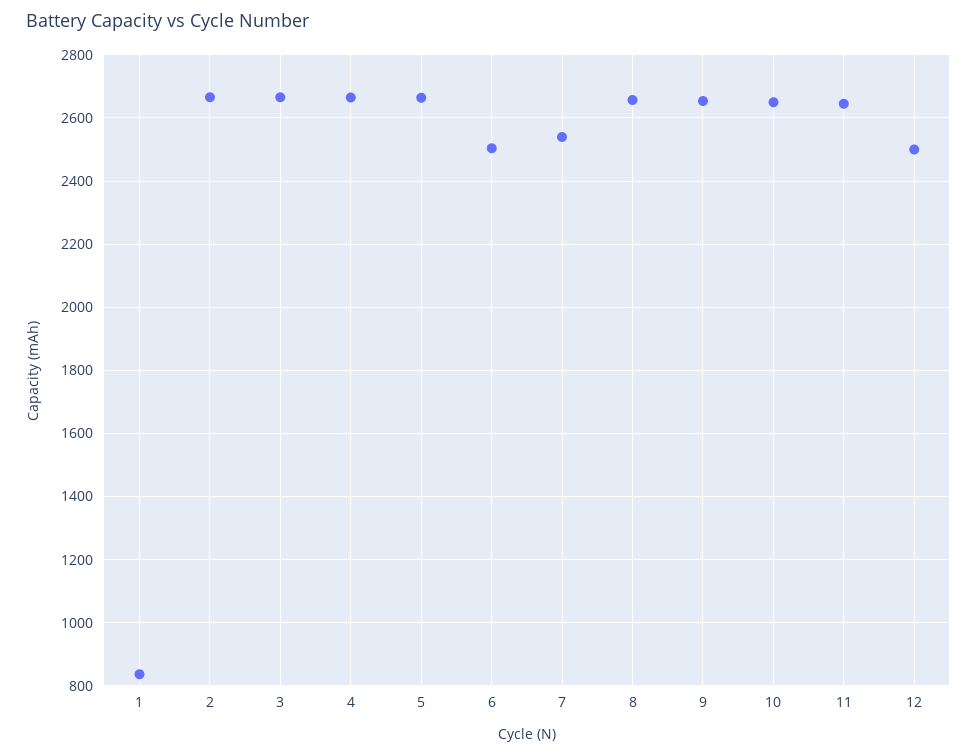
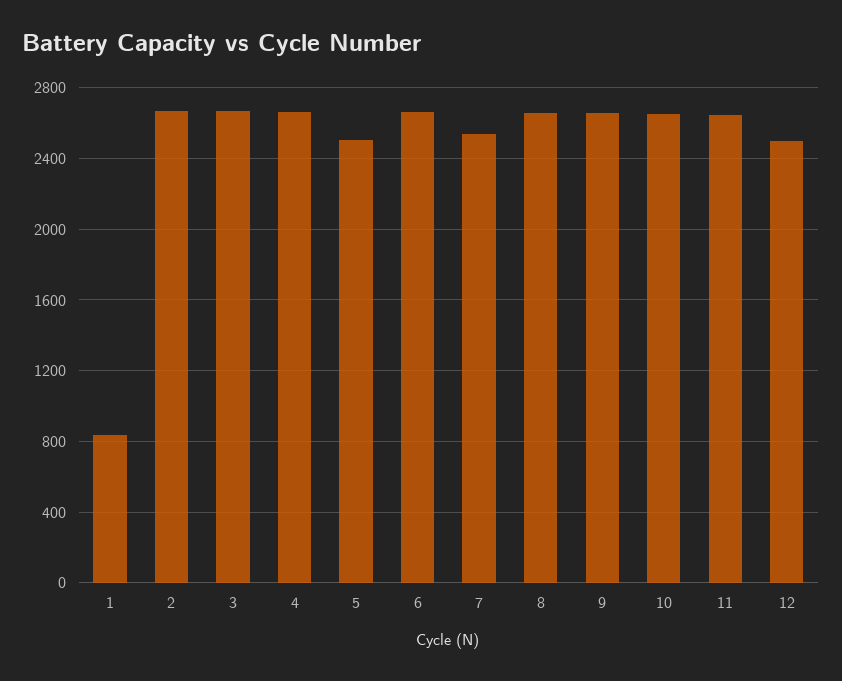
5: 2660 -> 2500
6: 2500 -> 2650

